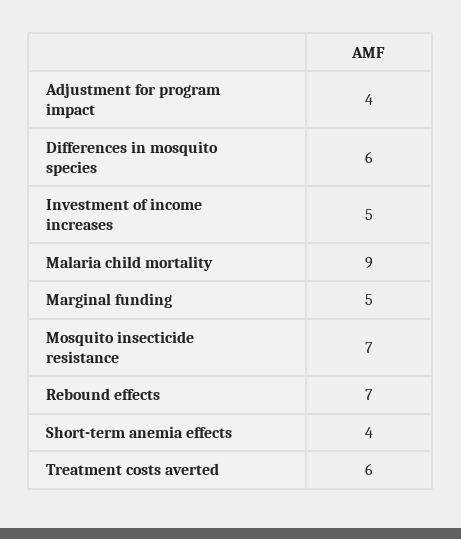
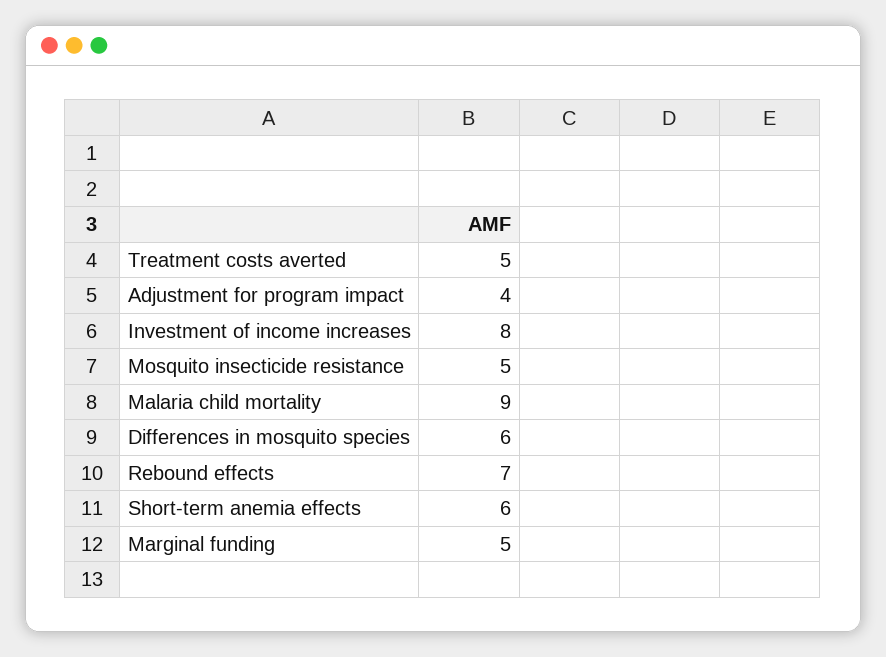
Investment of income increases: 5 -> 8
Mosquito insecticide resistance: 7 -> 5
Short-term anemia effects: 4 -> 6
Treatment costs averted: 6 -> 5

